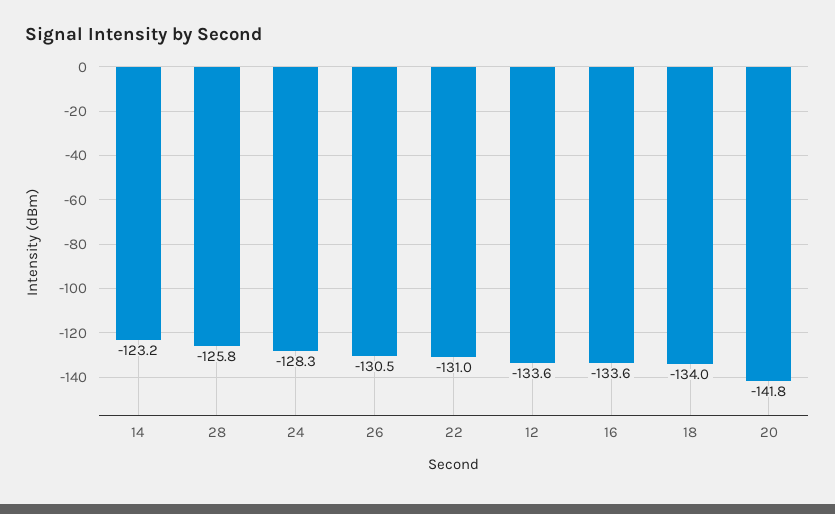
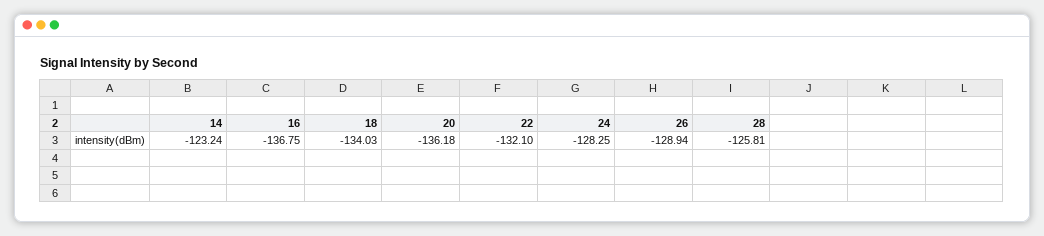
26: -130.5 -> -128.94
22: -131 -> -132.1
12: -133.6 -> none
16: -133.6 -> -136.75
20: -141.8 -> -136.18

